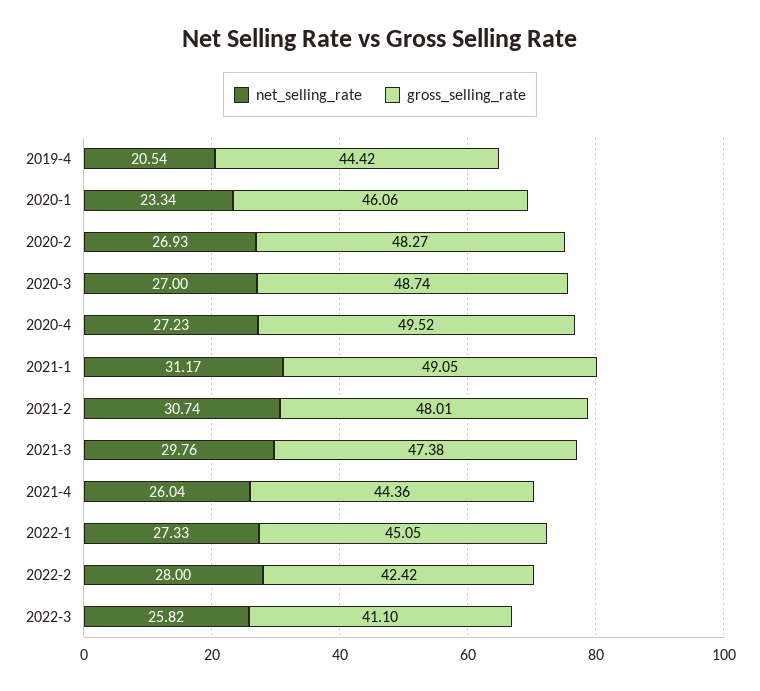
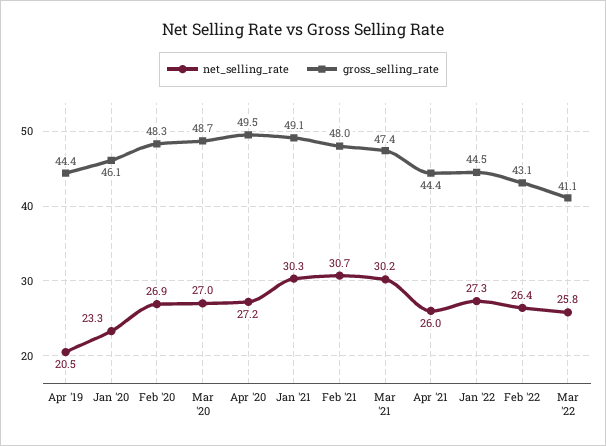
net_selling_rate, 2021-1: 31.17 -> 30.3
net_selling_rate, 2021-3: 29.76 -> 30.2
gross_selling_rate, 2022-1: 45.05 -> 44.5
net_selling_rate, 2022-2: 28 -> 26.4
gross_selling_rate, 2022-2: 42.42 -> 43.1

